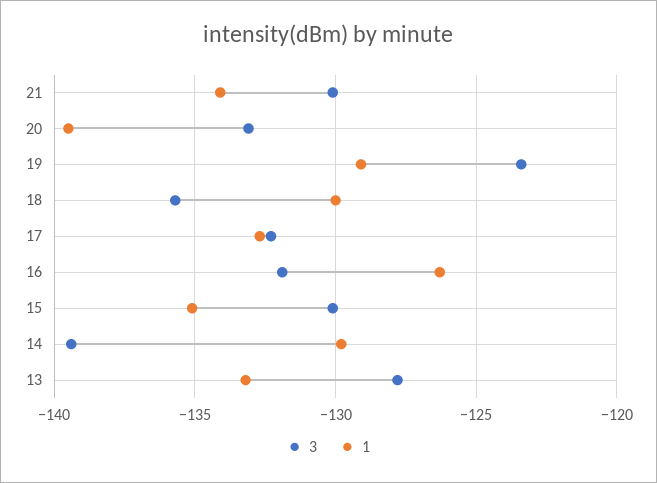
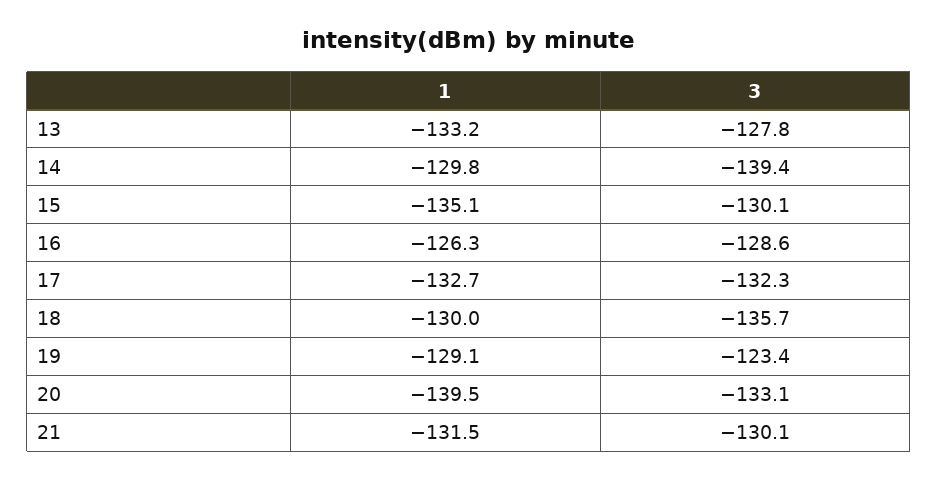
1, 21: -134 -> -131.5
3, 16: -132 -> -128.6

